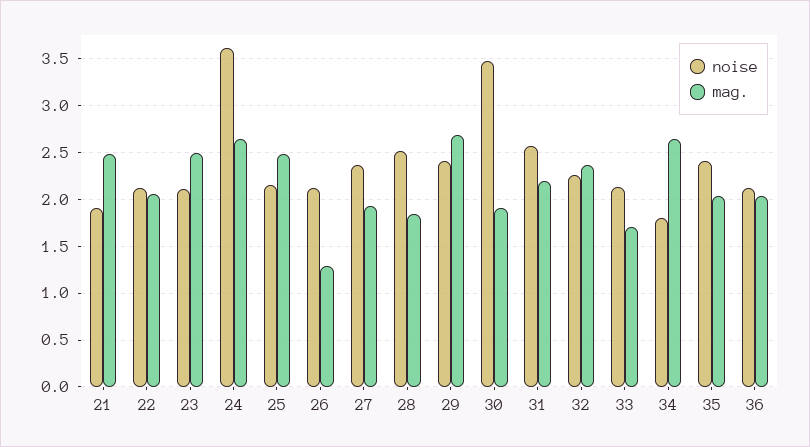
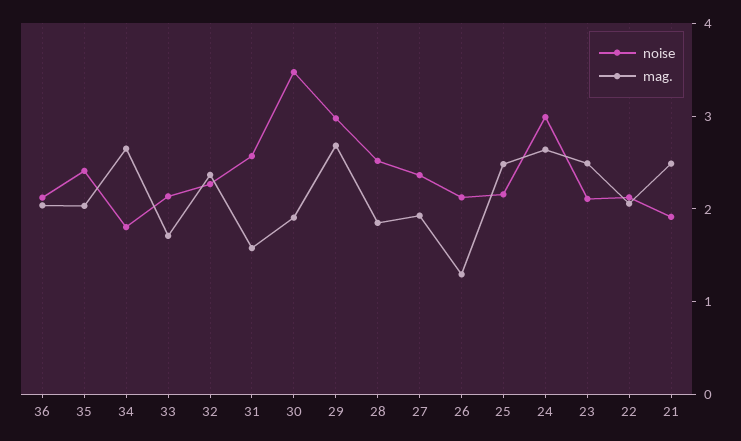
noise, 24: 3.6 -> 3
noise, 29: 2.4 -> 3
mag., 31: 2.2 -> 1.6

